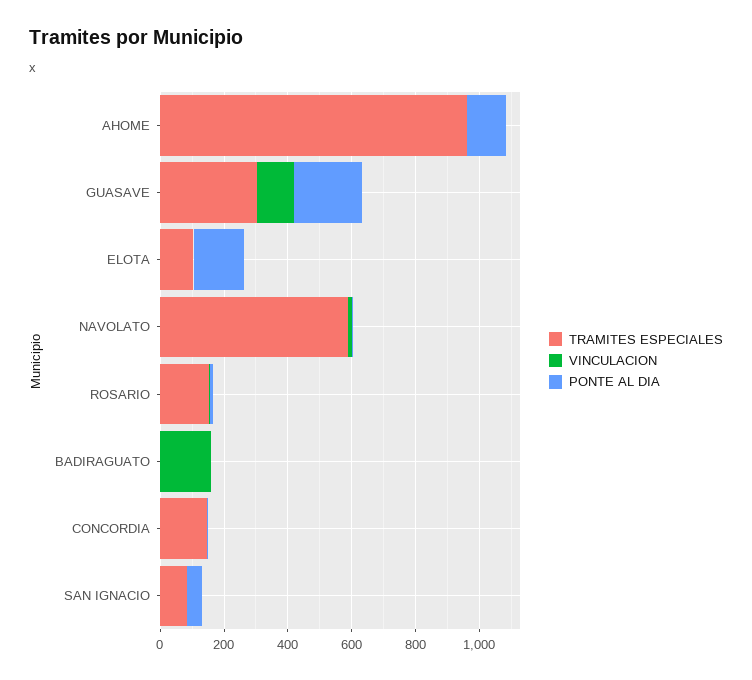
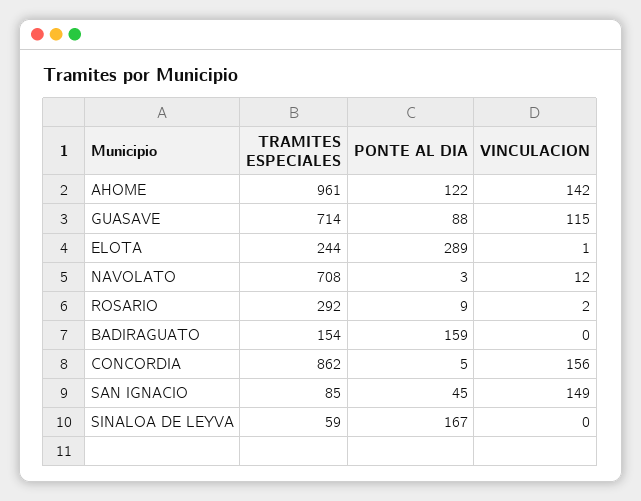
VINCULACION, AHOME: 0 -> 142
TRAMITES ESPECIALES, GUASAVE: 300 -> 714
PONTE AL DIA, GUASAVE: 200 -> 88
TRAMITES ESPECIALES, ELOTA: 100 -> 244
PONTE AL DIA, ELOTA: 150 -> 289
TRAMITES ESPECIALES, NAVOLATO: 600 -> 708
TRAMITES ESPECIALES, ROSARIO: 150 -> 292
TRAMITES ESPECIALES, BADIRAGUATO: 0 -> 154
VINCULACION, BADIRAGUATO: 150 -> 0
PONTE AL DIA, BADIRAGUATO: 0 -> 159
TRAMITES ESPECIALES, CONCORDIA: 150 -> 862
VINCULACION, CONCORDIA: 0 -> 156
VINCULACION, SAN IGNACIO: 0 -> 149
TRAMITES ESPECIALES, SINALOA DE LEYVA: none -> 59
PONTE AL DIA, SINALOA DE LEYVA: none -> 167
VINCULACION, SINALOA DE LEYVA: none -> 0

